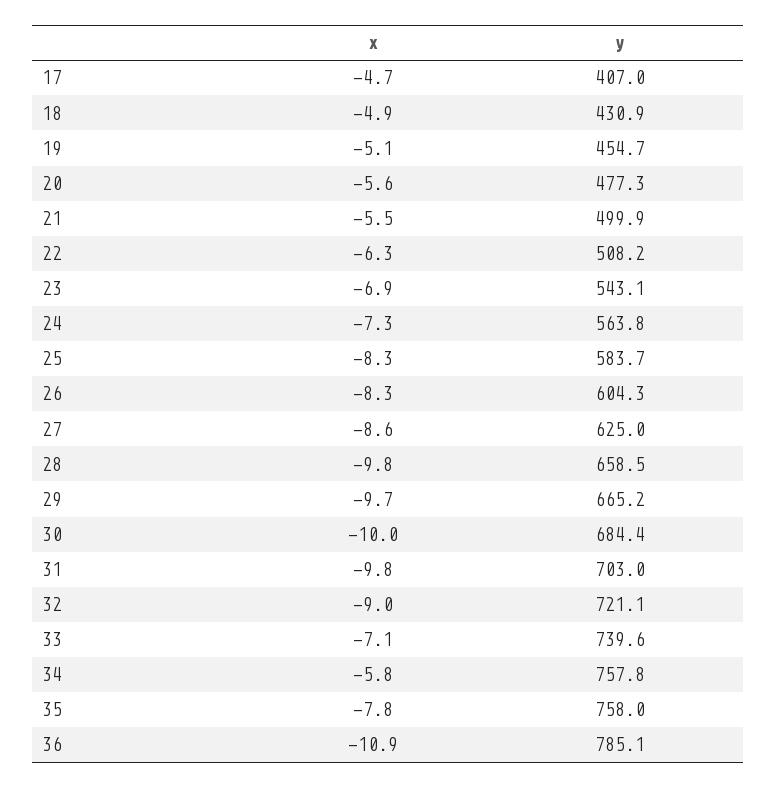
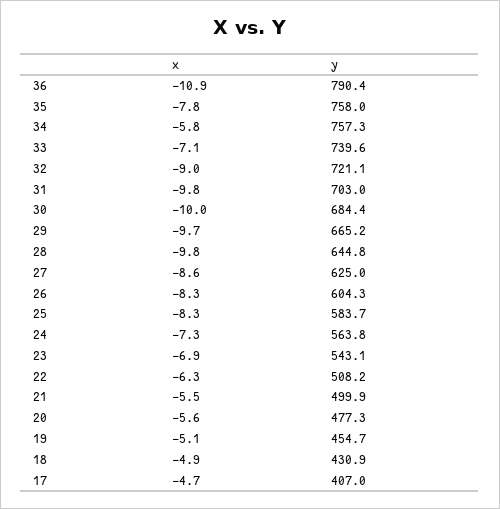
y, 28: 658.5 -> 644.8
y, 34: 757.8 -> 757.3
y, 36: 785.1 -> 790.4

